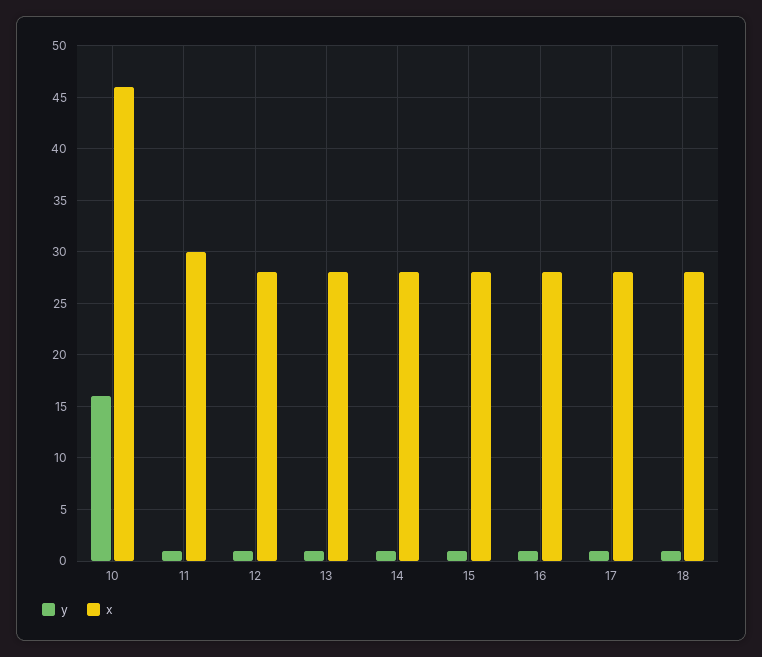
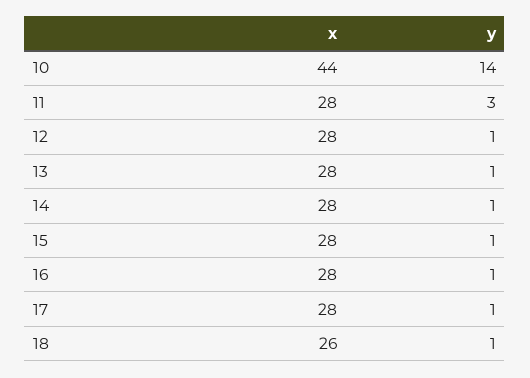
y, 10: 16 -> 14
x, 10: 46 -> 44
y, 11: 1 -> 3
x, 11: 30 -> 28
x, 18: 28 -> 26

